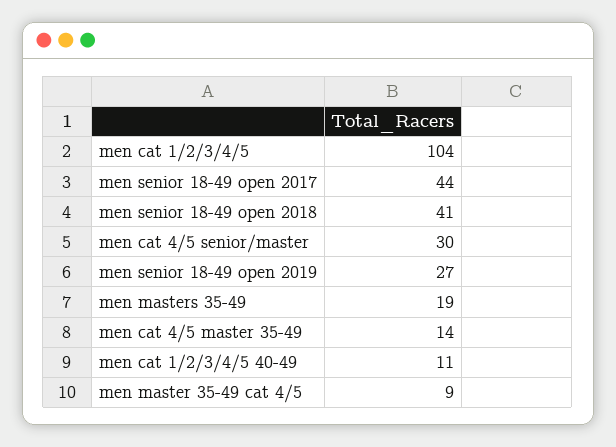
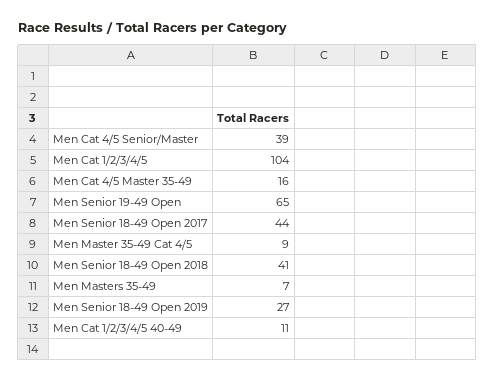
men cat 4/5 senior/master: 30 -> 39
men masters 35-49: 19 -> 7
men cat 4/5 master 35-49: 14 -> 16
Men Senior 19-49 Open: none -> 65

